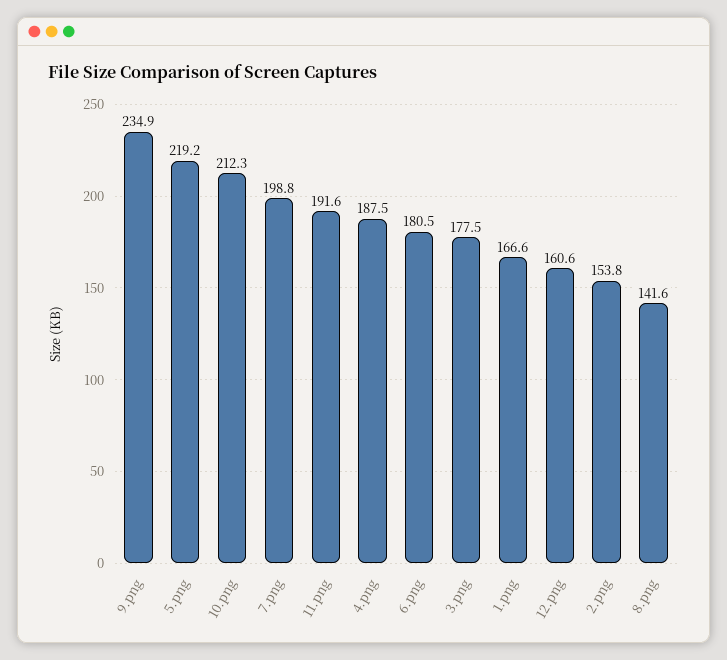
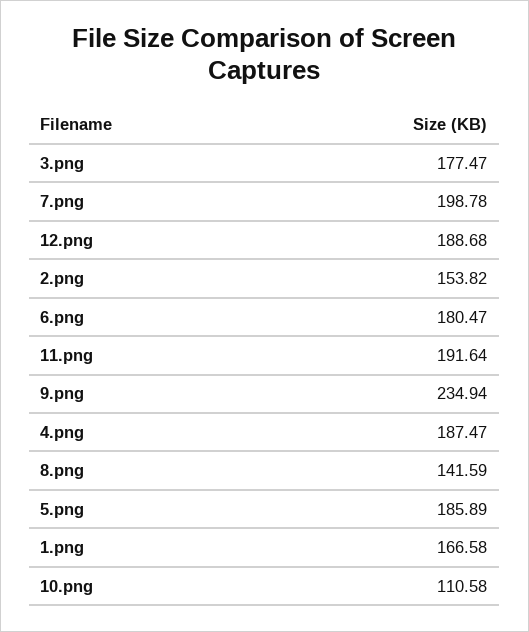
5.png: 219.2 -> 185.89
10.png: 212.3 -> 110.58
12.png: 160.6 -> 188.68

